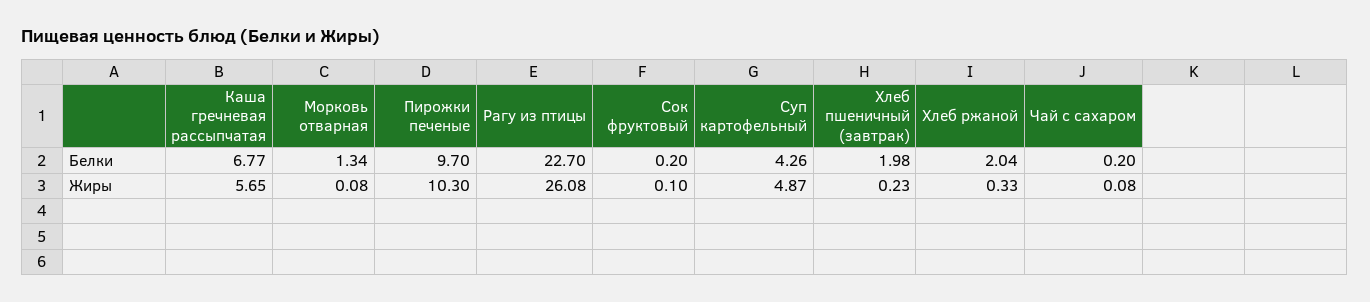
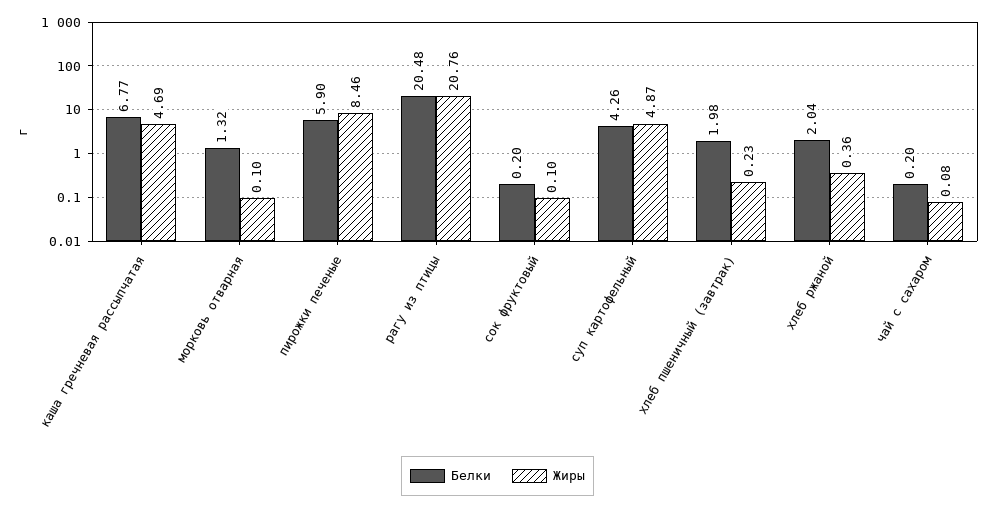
Белки, Морковь отварная: 1.34 -> 1.32
Белки, Пирожки печеные: 9.7 -> 5.9
Белки, Рагу из птицы: 22.7 -> 20.48
Жиры, Каша гречневая рассыпчатая: 5.65 -> 4.69
Жиры, Морковь отварная: 0.08 -> 0.1
Жиры, Пирожки печеные: 10.3 -> 8.46
Жиры, Рагу из птицы: 26.08 -> 20.76
Жиры, Хлеб ржаной: 0.33 -> 0.36

